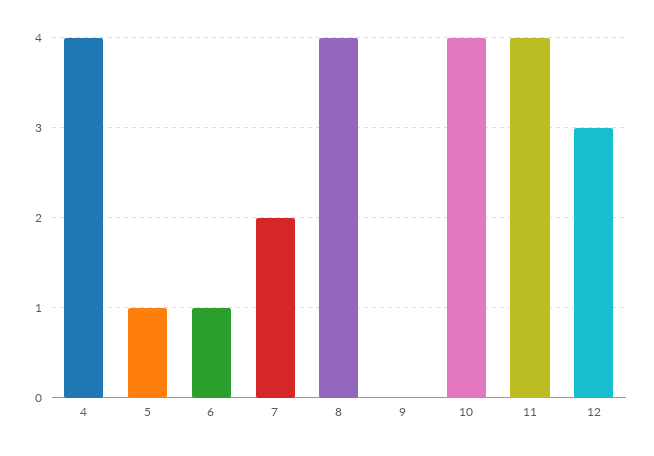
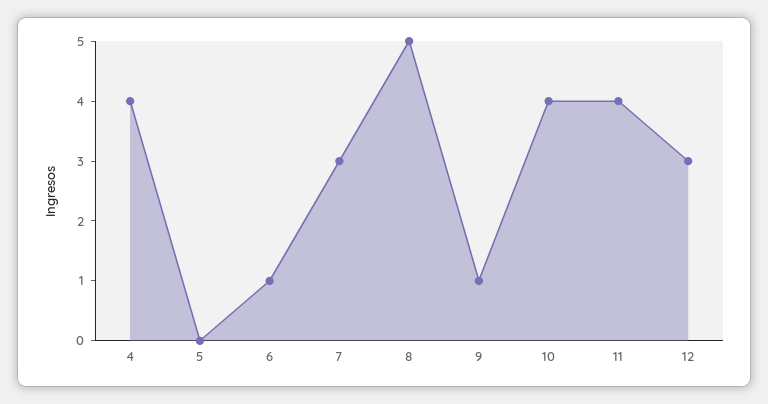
5: 1 -> 0
7: 2 -> 3
8: 4 -> 5
9: 0 -> 1

